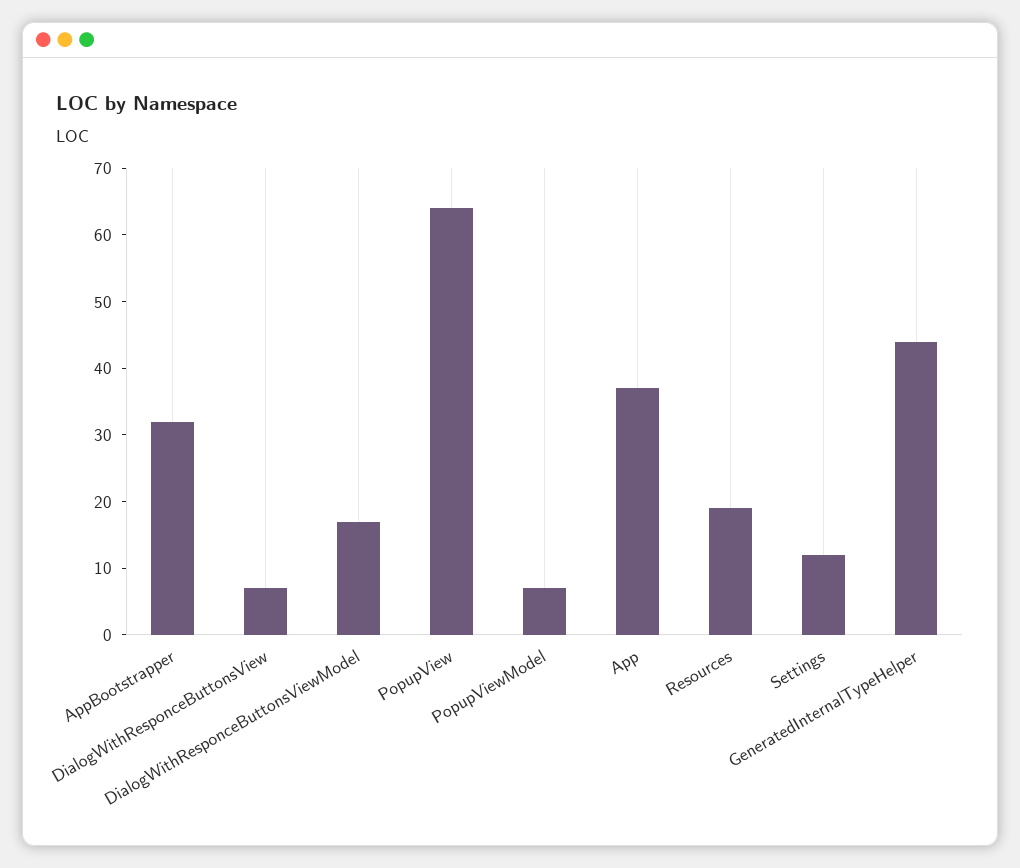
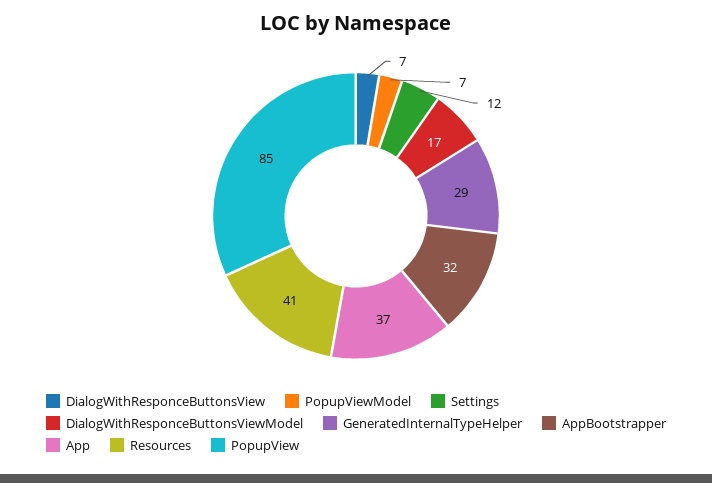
PopupView: 65 -> 85
Resources: 20 -> 41
GeneratedInternalTypeHelper: 45 -> 29

